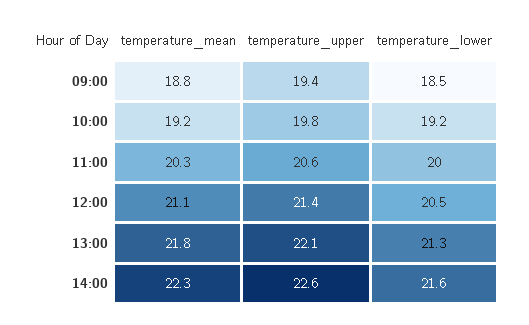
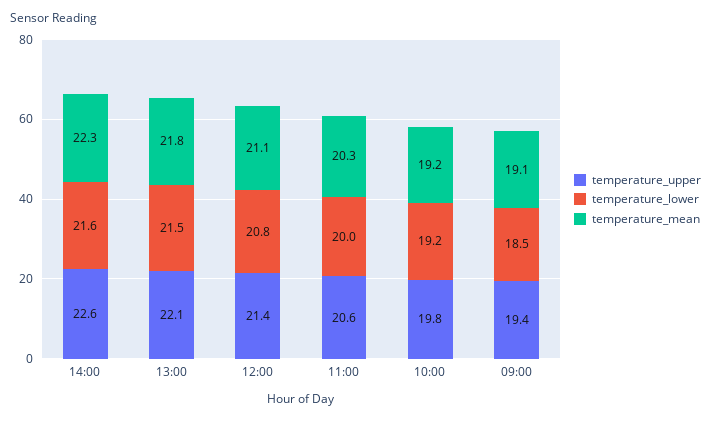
temperature_mean, 09:00: 18.8 -> 19.1
temperature_lower, 12:00: 20.5 -> 20.8
temperature_lower, 13:00: 21.3 -> 21.5

